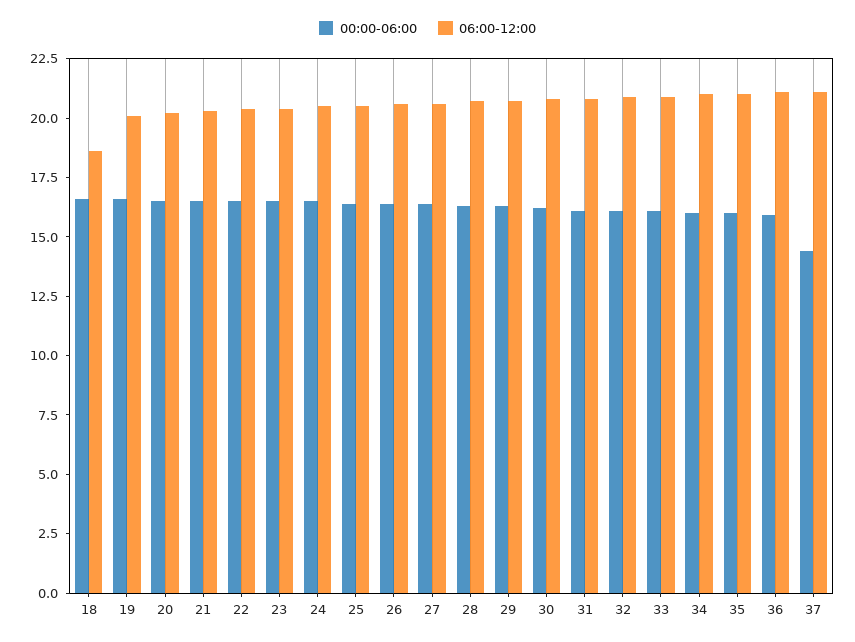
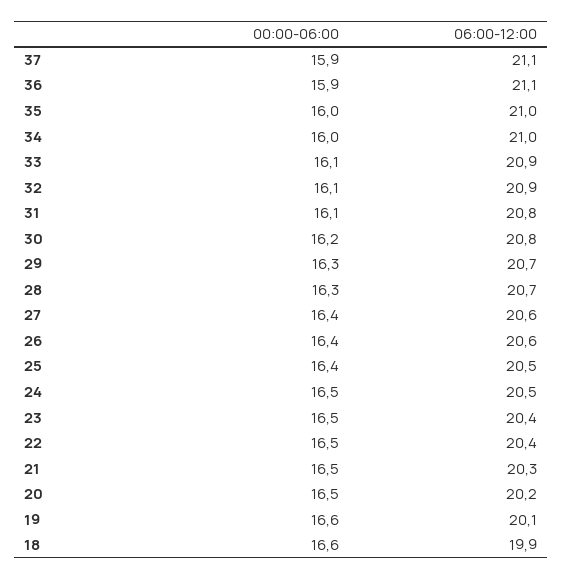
06:00-12:00, 18: 18.5 -> 19.9
00:00-06:00, 37: 14.5 -> 15.9

